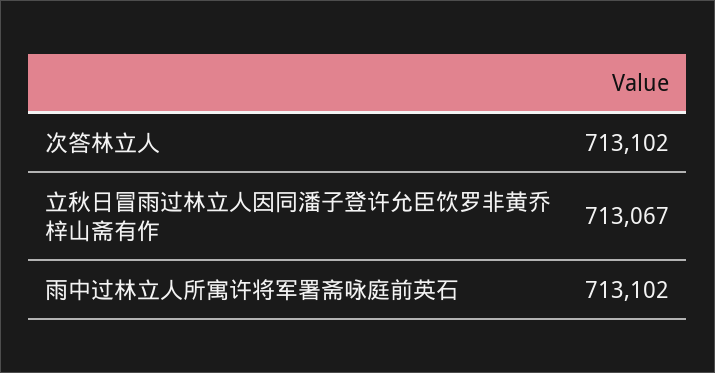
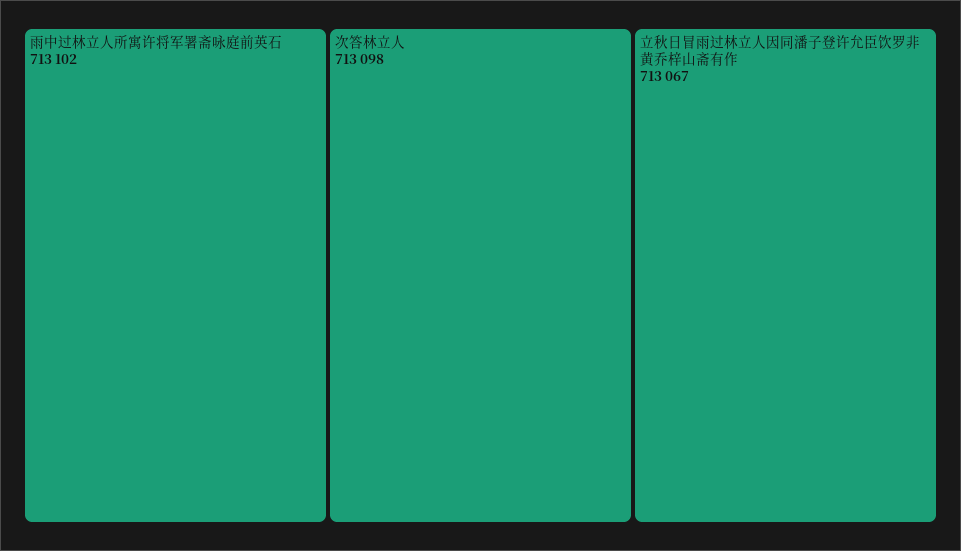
次答林立人: 713102 -> 713098

